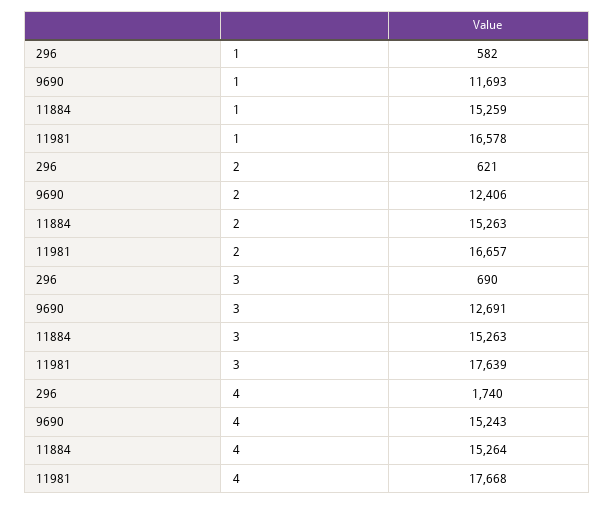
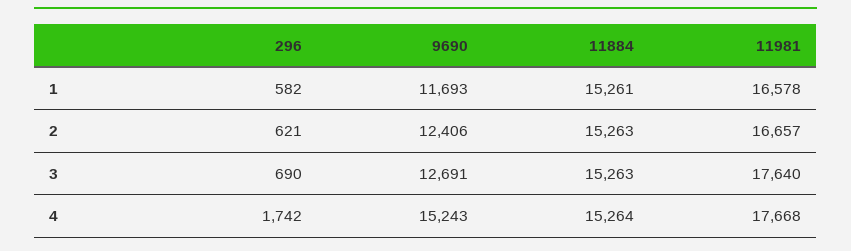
11884, 1: 15259 -> 15261
11981, 3: 17639 -> 17640
296, 4: 1740 -> 1742

